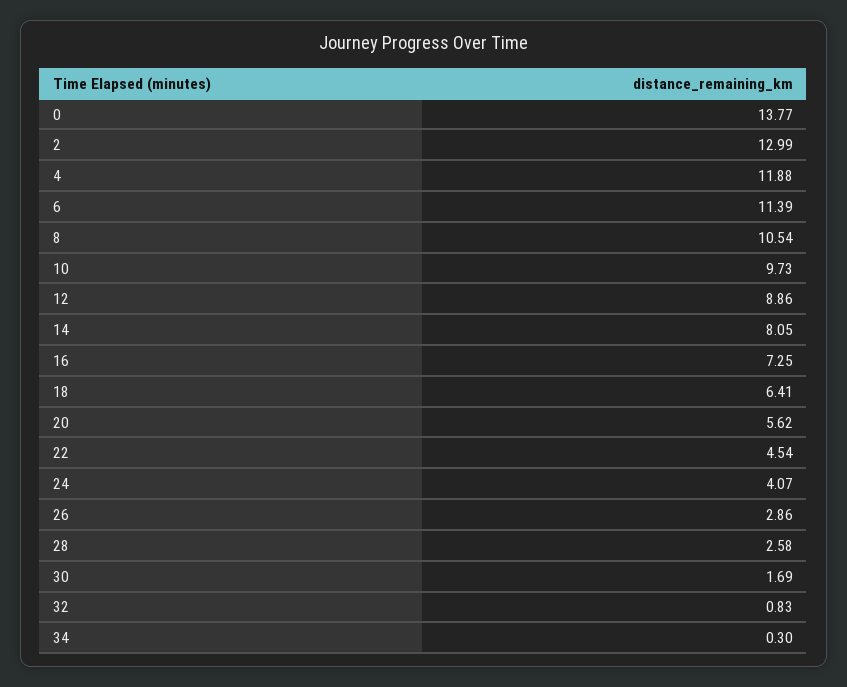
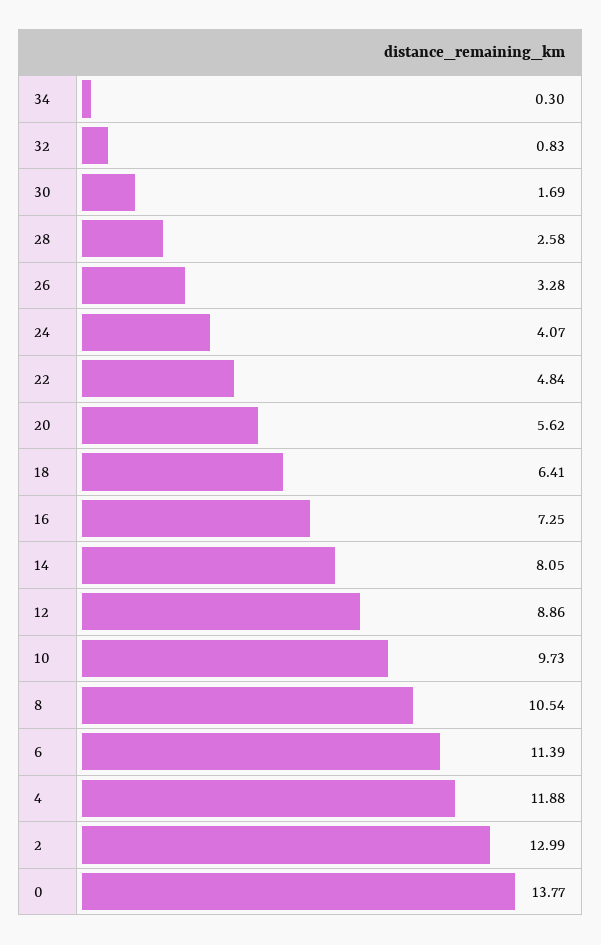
22: 4.54 -> 4.84
26: 2.86 -> 3.28

